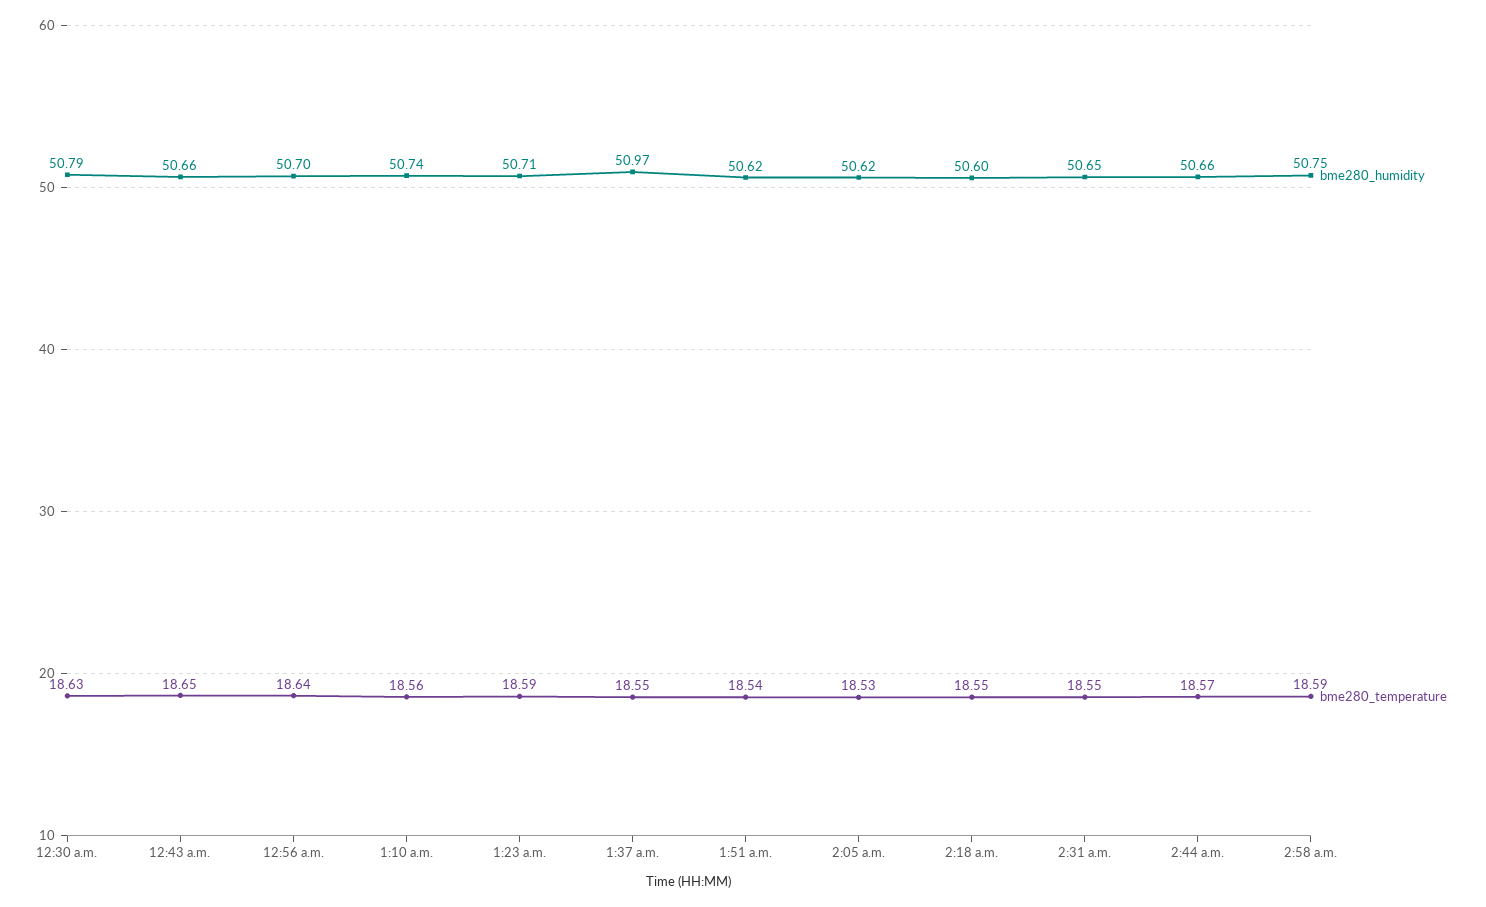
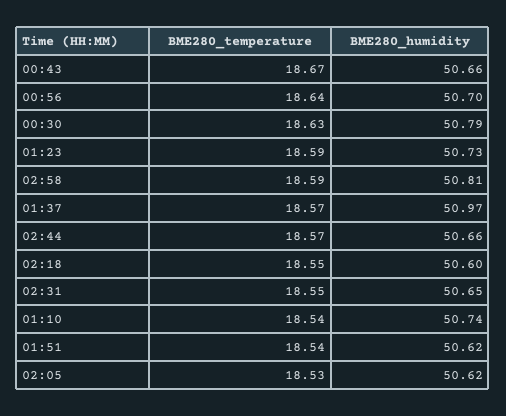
bme280_temperature, 12:43 a.m.: 18.65 -> 18.67
bme280_temperature, 1:10 a.m.: 18.56 -> 18.54
bme280_humidity, 1:23 a.m.: 50.71 -> 50.73
bme280_temperature, 1:37 a.m.: 18.55 -> 18.57
bme280_humidity, 2:58 a.m.: 50.75 -> 50.81

